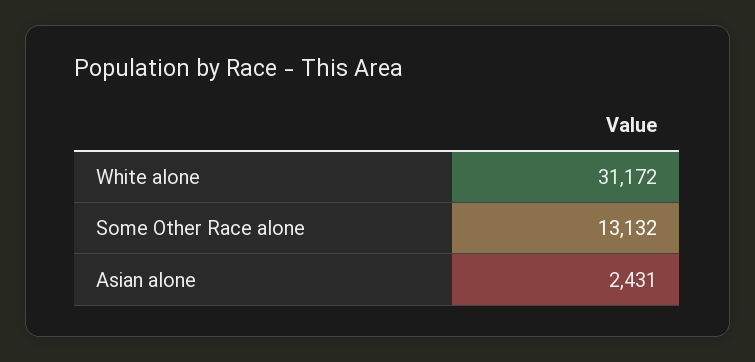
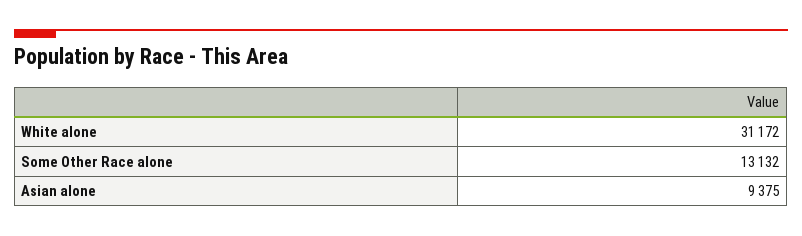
Asian alone: 2431 -> 9375

